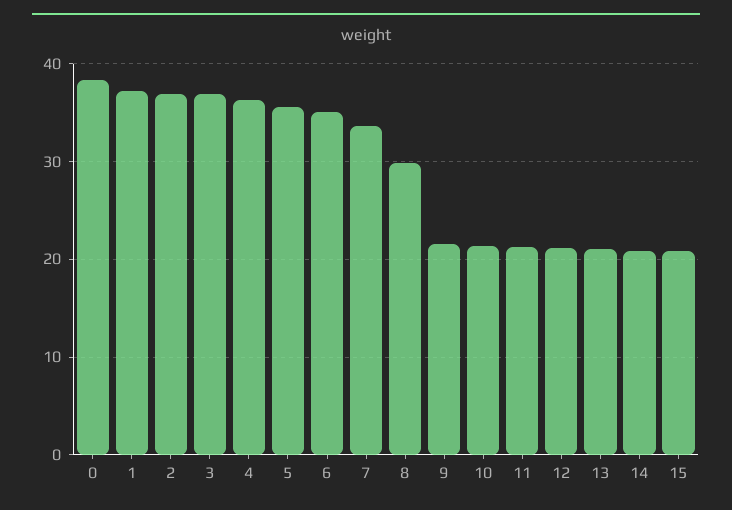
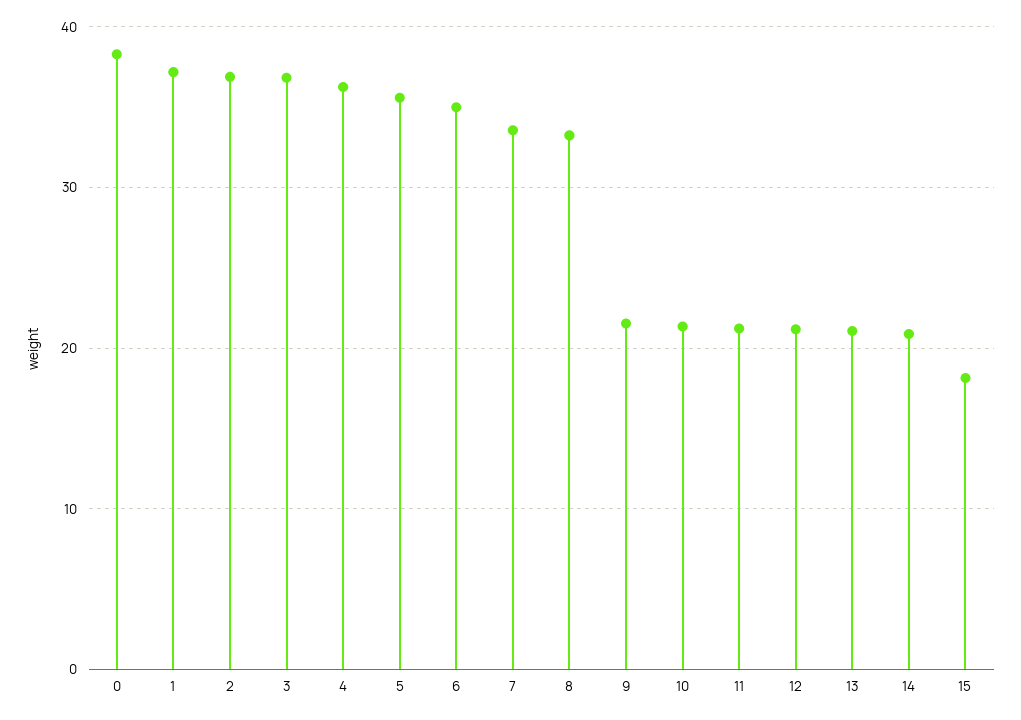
8: 30 -> 33
15: 21 -> 18

